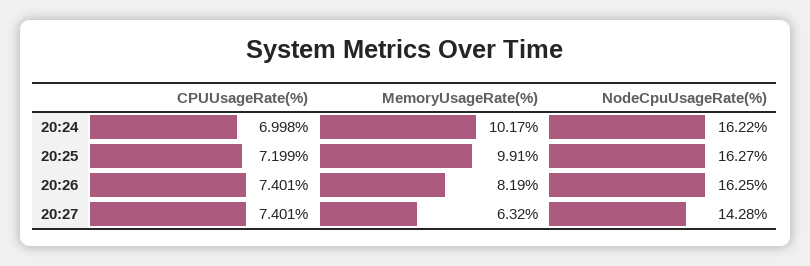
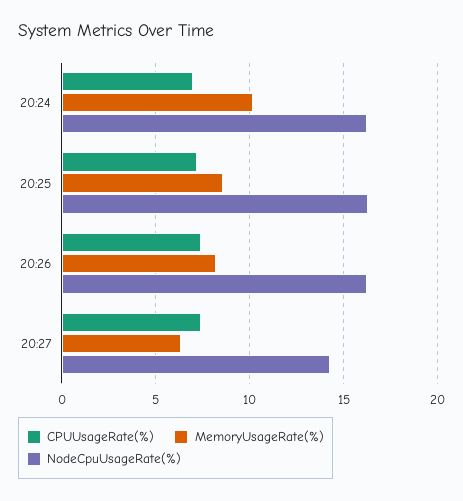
MemoryUsageRate(%), 20:25: 9.91 -> 8.5

